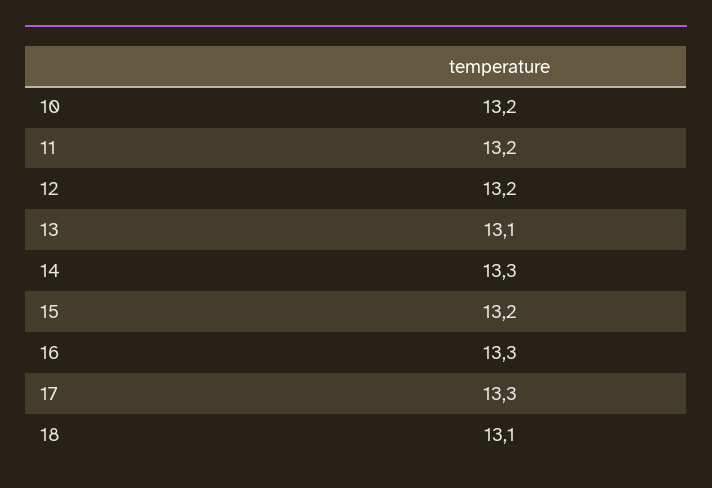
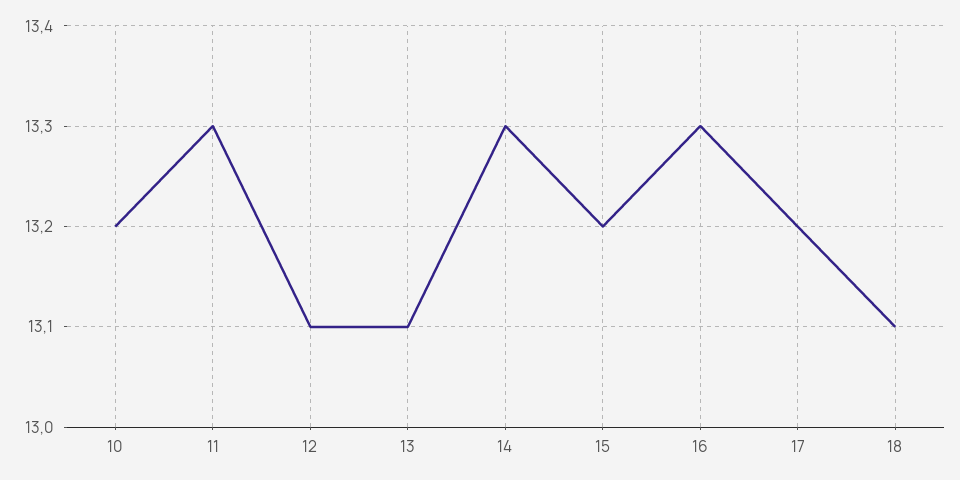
11: 13.2 -> 13.3
12: 13.2 -> 13.1
17: 13.3 -> 13.2

